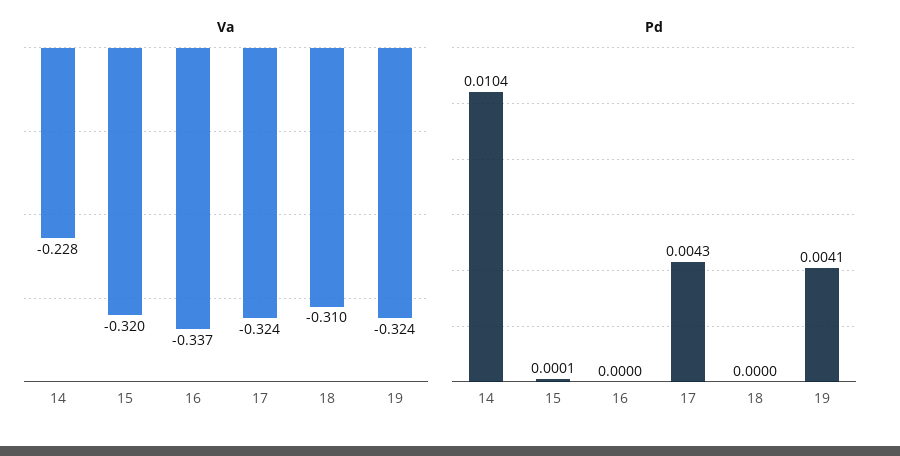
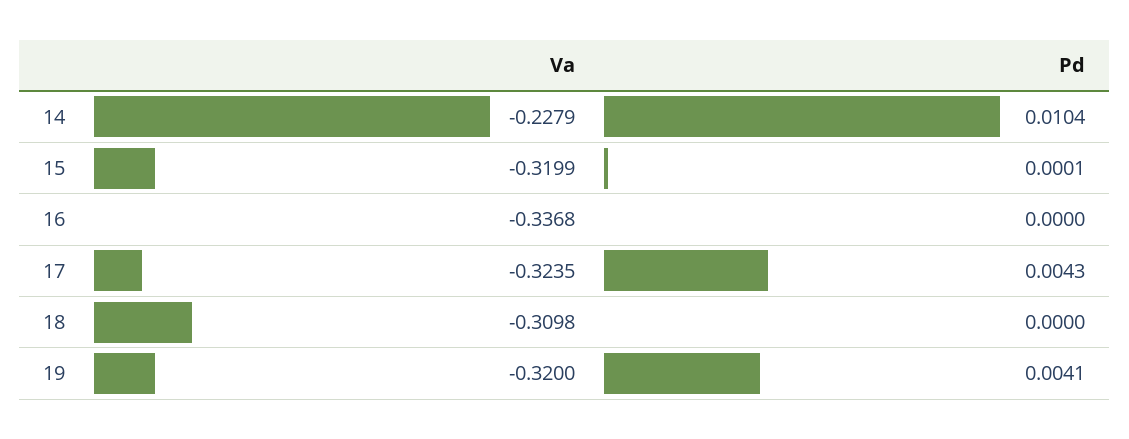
Va, 19: -0.324 -> -0.32

